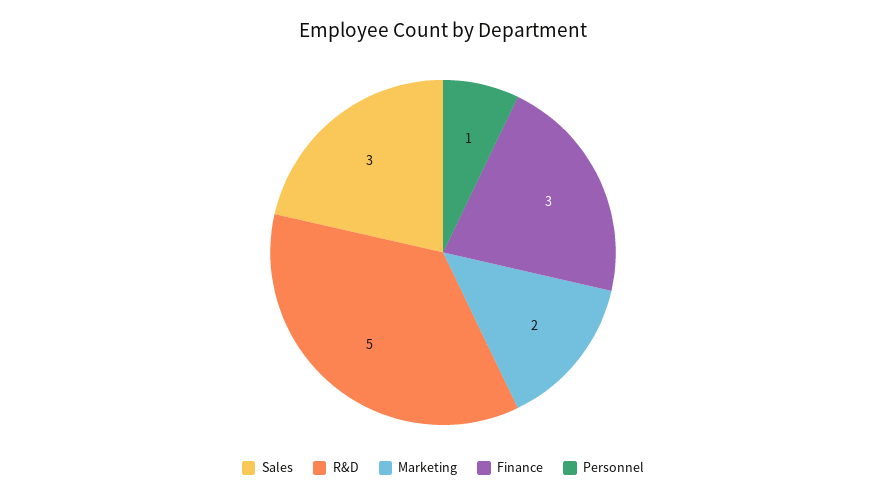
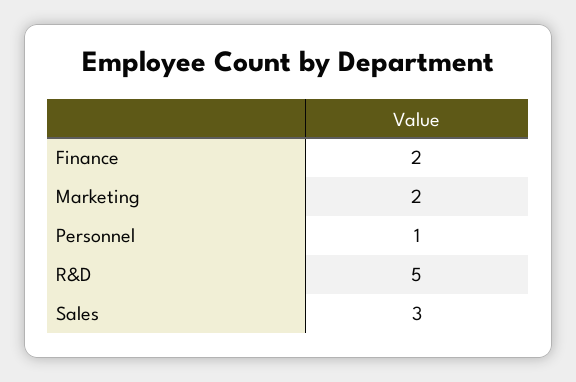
Finance: 3 -> 2

